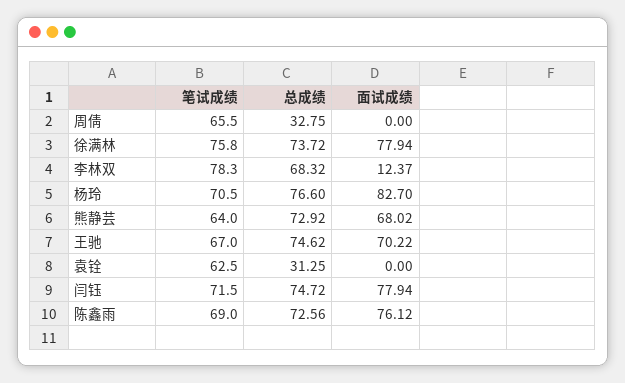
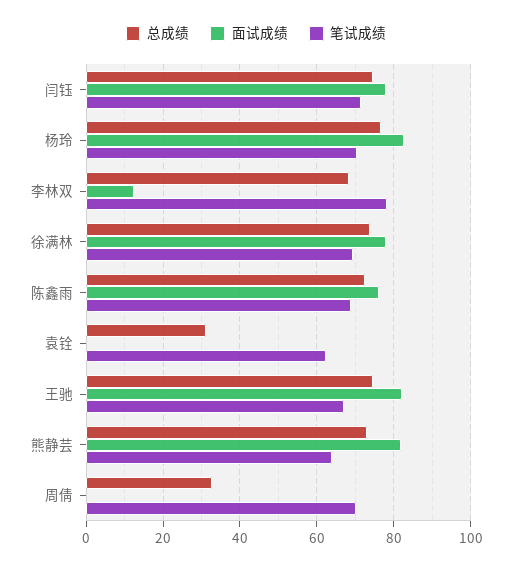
笔试成绩, 周倩: 65.5 -> 70
笔试成绩, 徐满林: 75.8 -> 70
面试成绩, 熊静芸: 68.02 -> 82
面试成绩, 王驰: 70.22 -> 82

